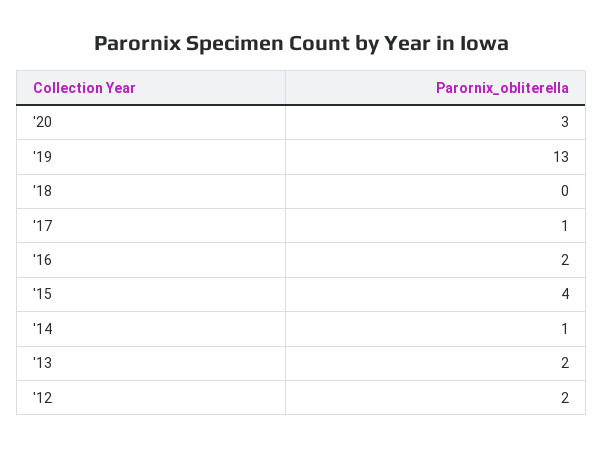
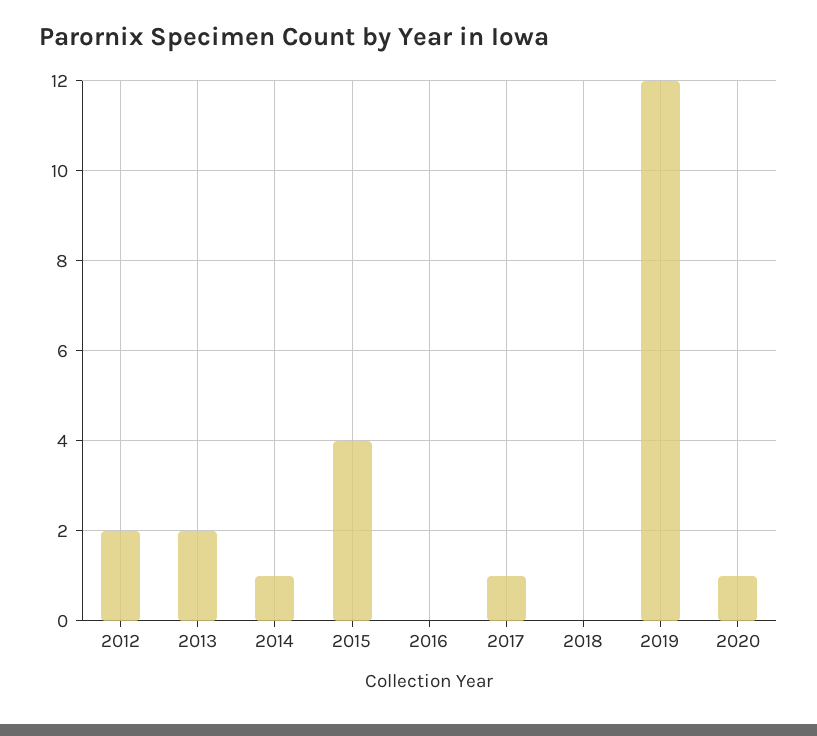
'20: 3 -> 1
'19: 13 -> 12
'16: 2 -> 0

